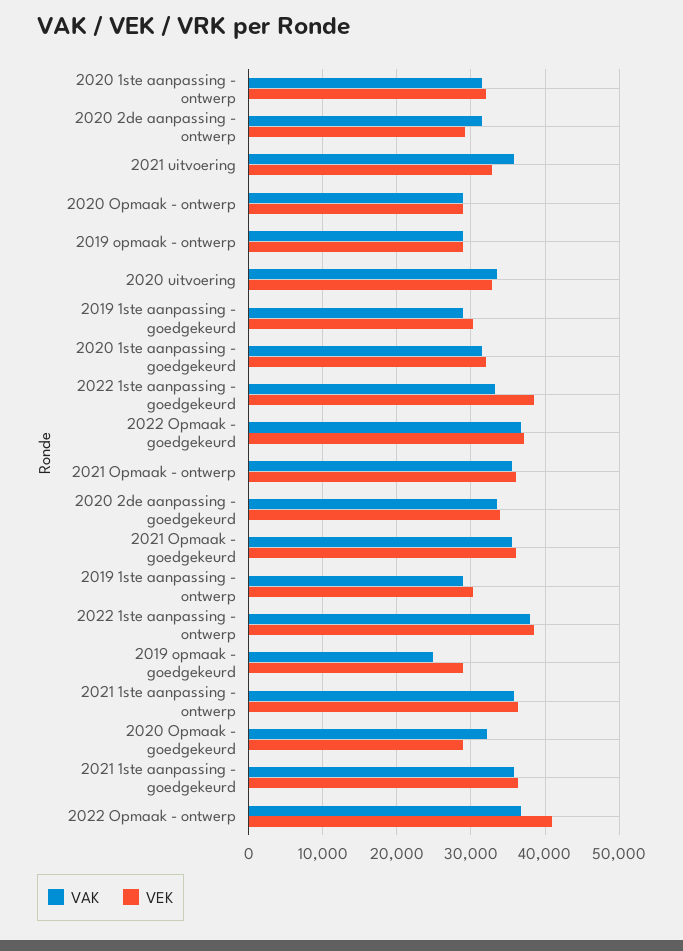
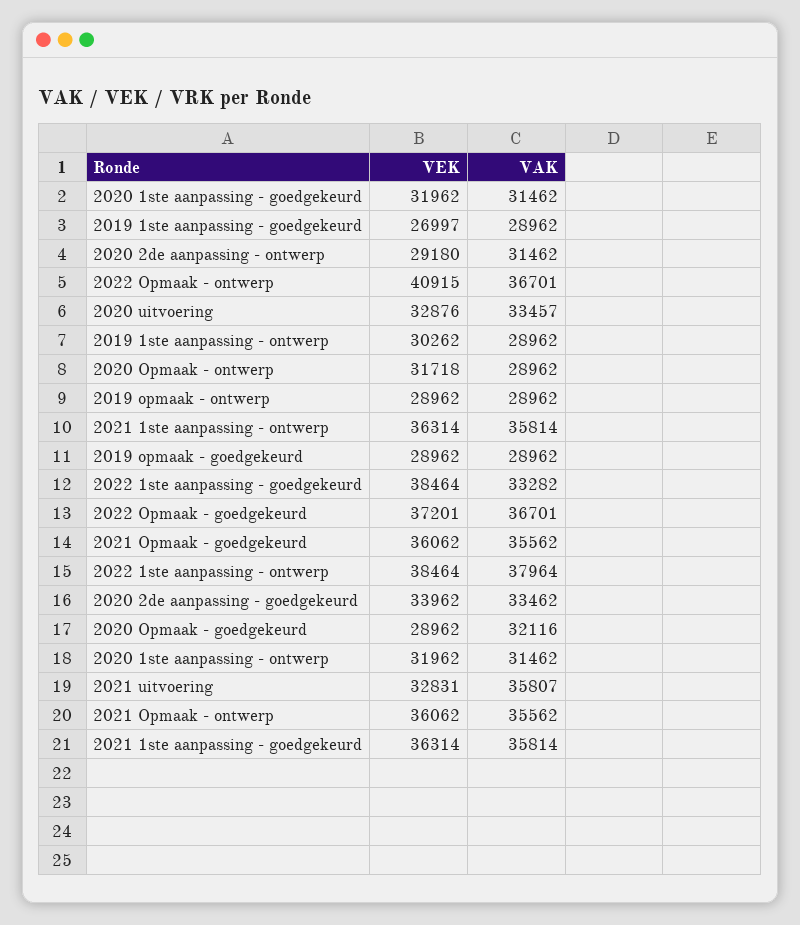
VEK, 2020 Opmaak - ontwerp: 29000 -> 31718
VEK, 2019 1ste aanpassing - goedgekeurd: 30000 -> 26997
VAK, 2019 opmaak - goedgekeurd: 25000 -> 28962

